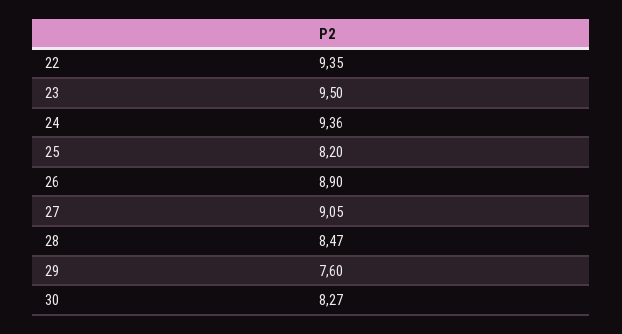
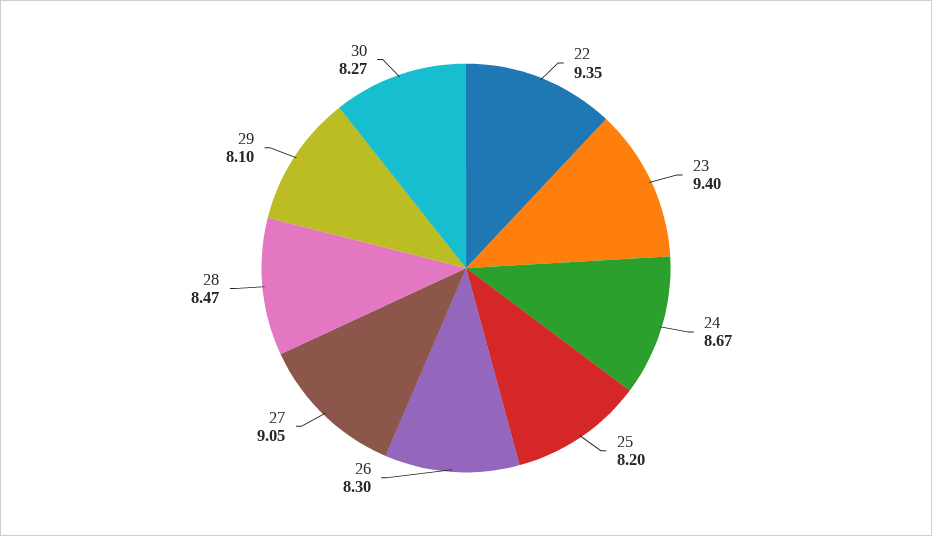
23: 9.5 -> 9.4
24: 9.36 -> 8.67
26: 8.9 -> 8.3
29: 7.6 -> 8.1

